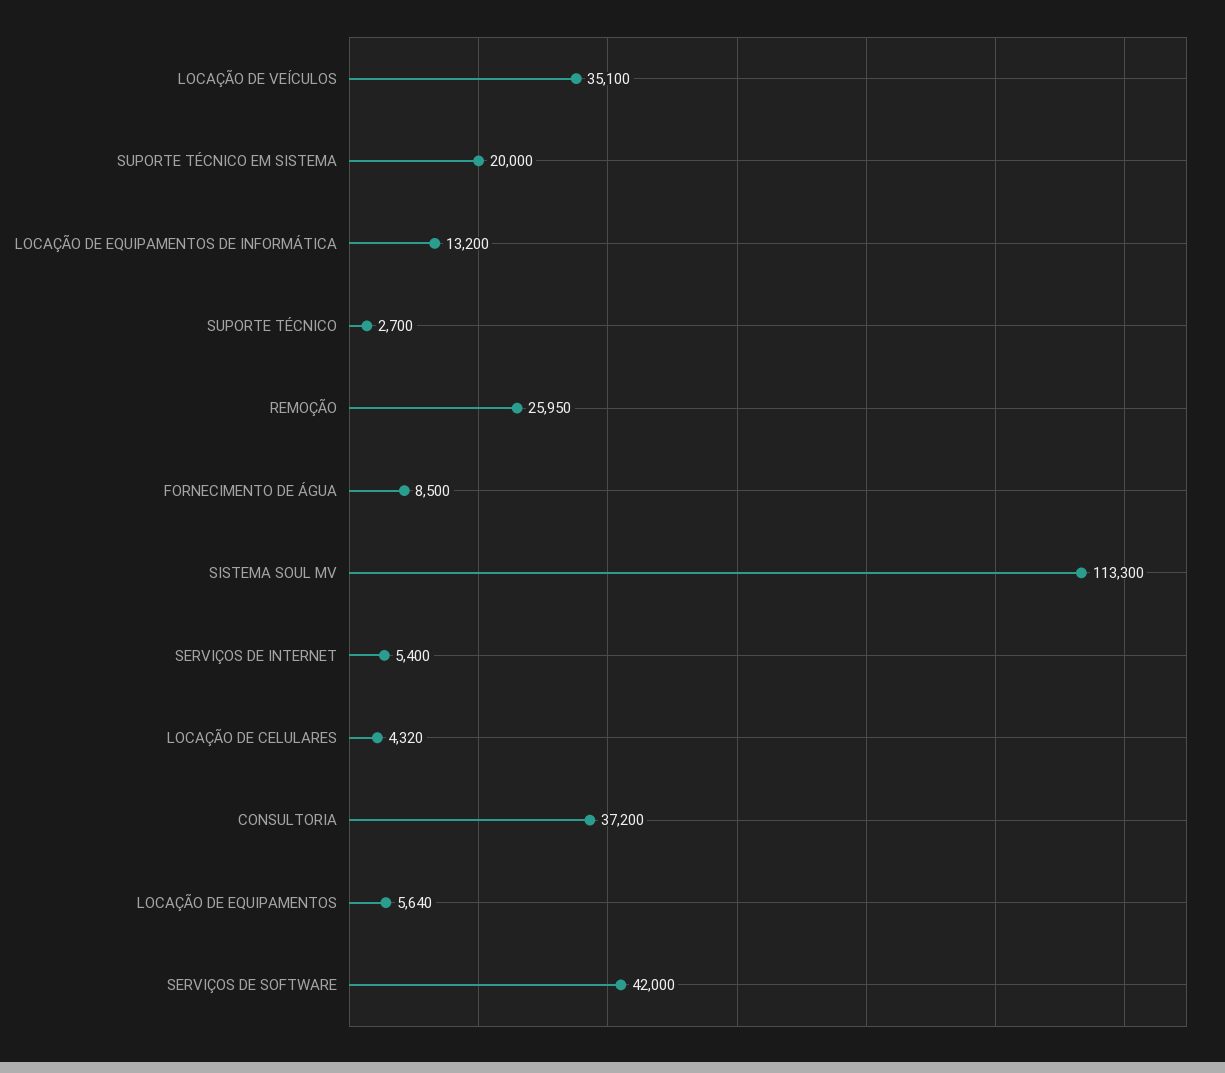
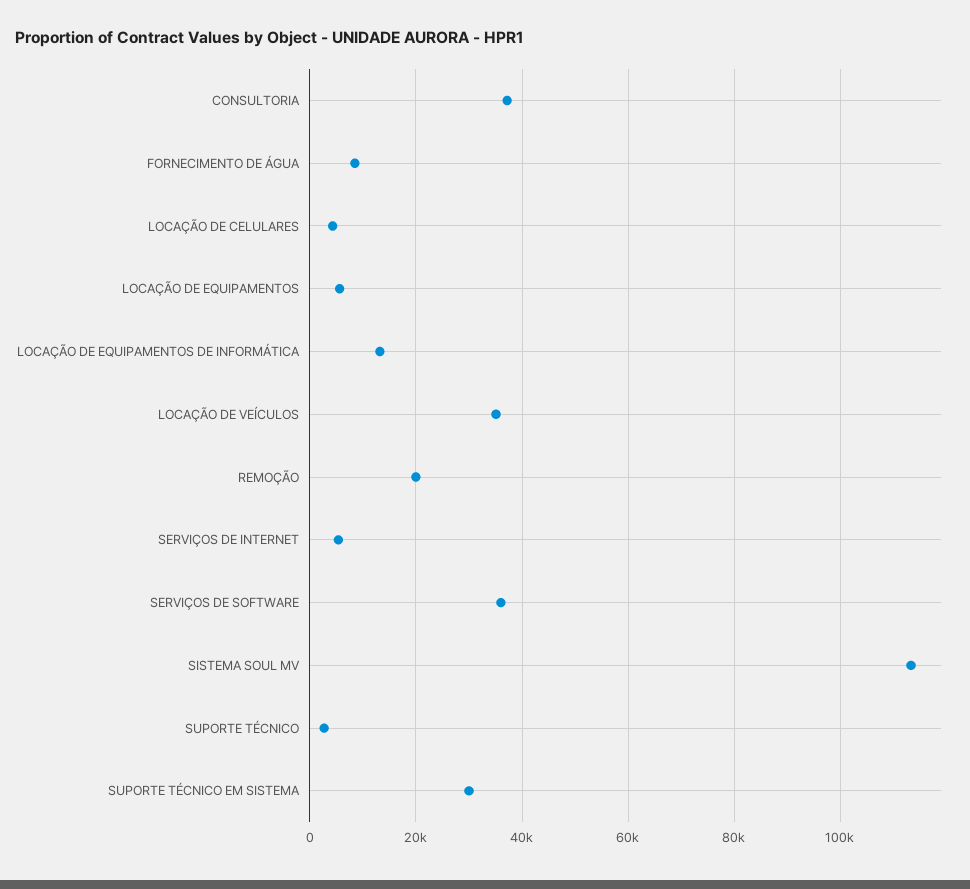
SUPORTE TÉCNICO EM SISTEMA: 20000 -> 30000
REMOÇÃO: 25950 -> 20000
SERVIÇOS DE SOFTWARE: 42000 -> 36000

